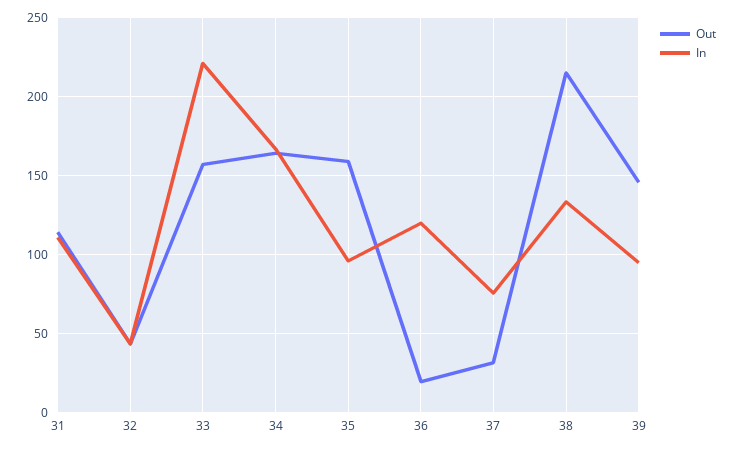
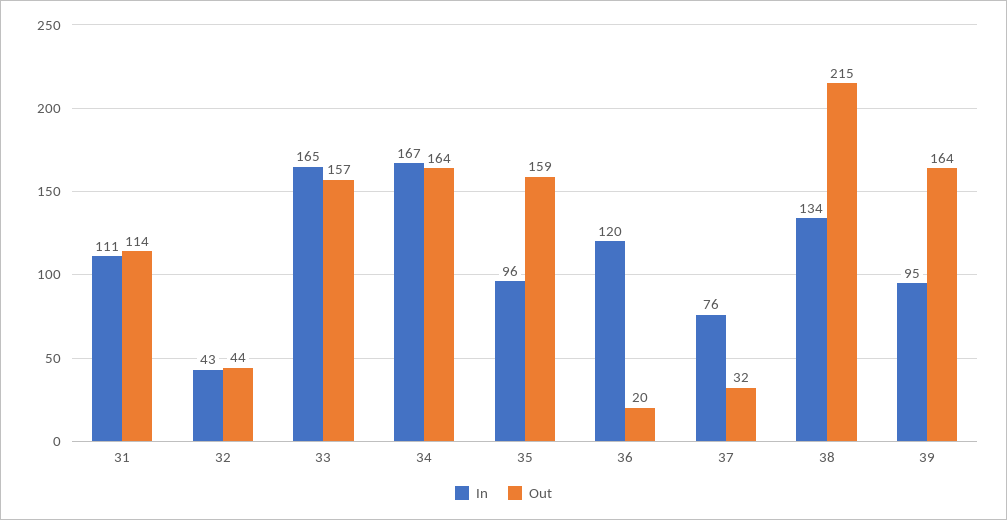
In, 33: 220 -> 165
Out, 39: 145 -> 164

